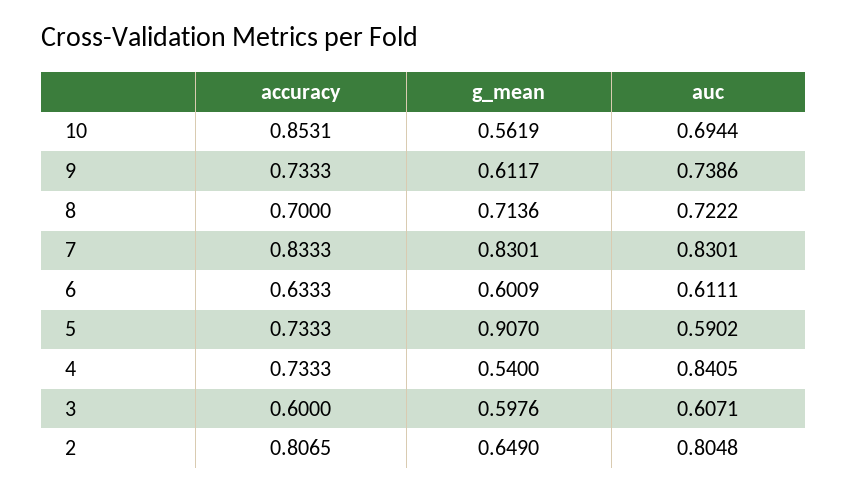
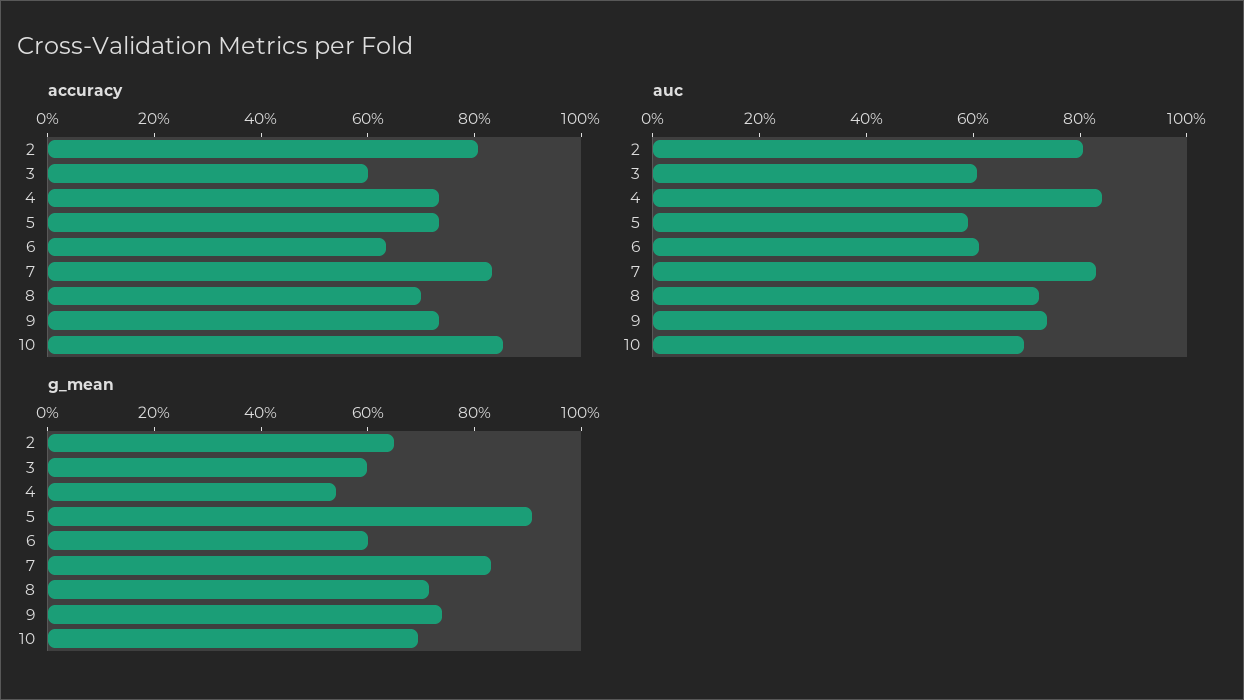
g_mean, 10: 0.5619 -> 0.7
g_mean, 9: 0.6117 -> 0.75

